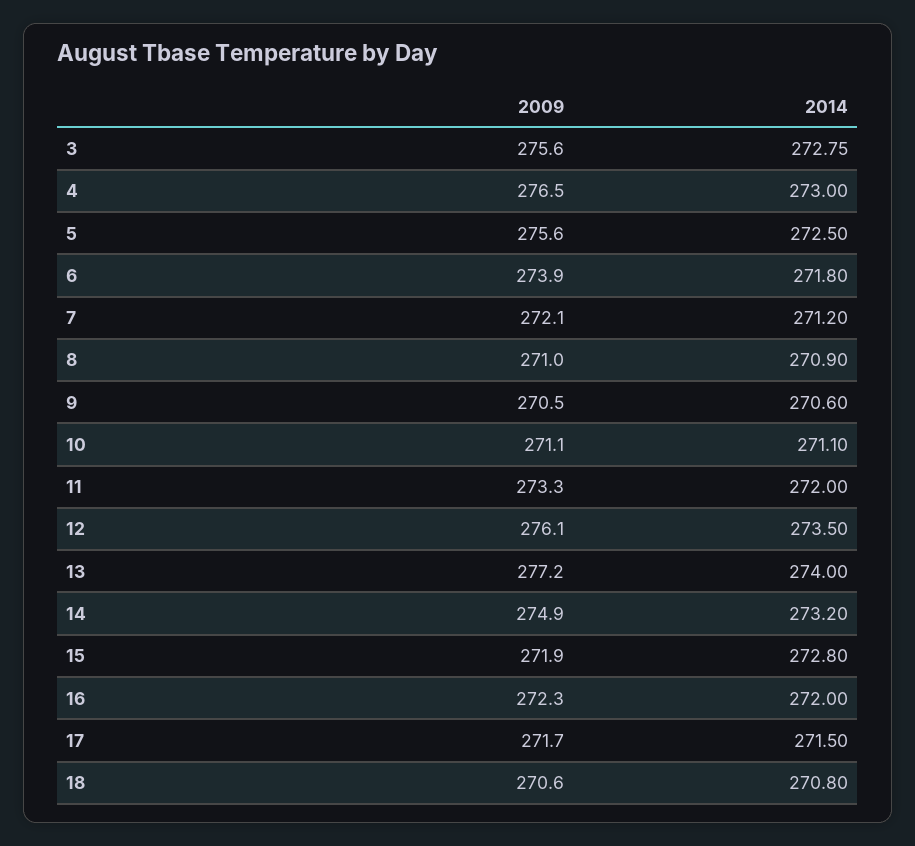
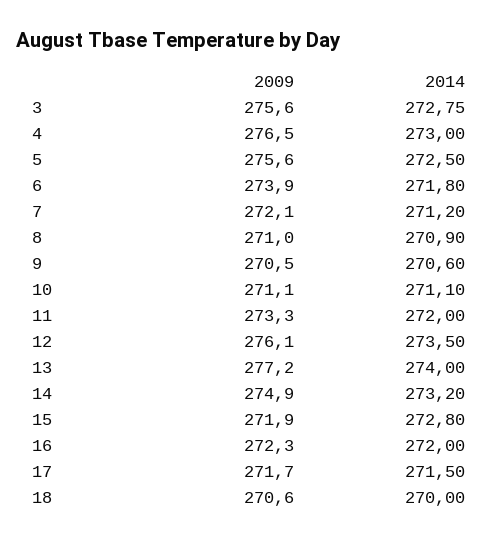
2014, 18: 270.8 -> 270

